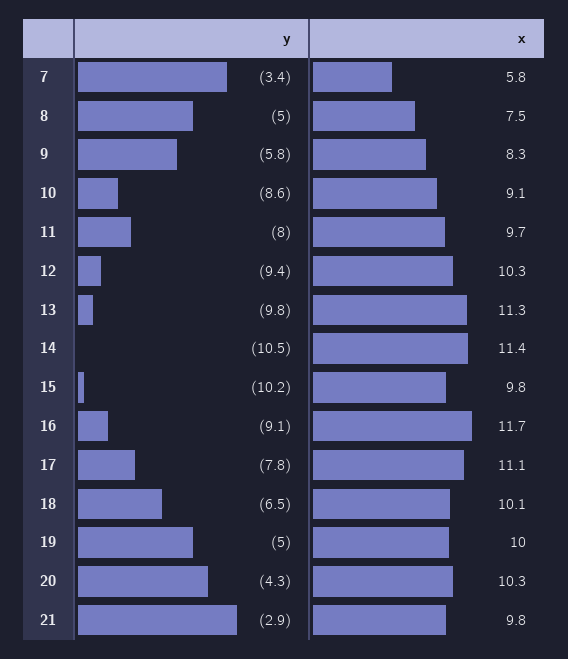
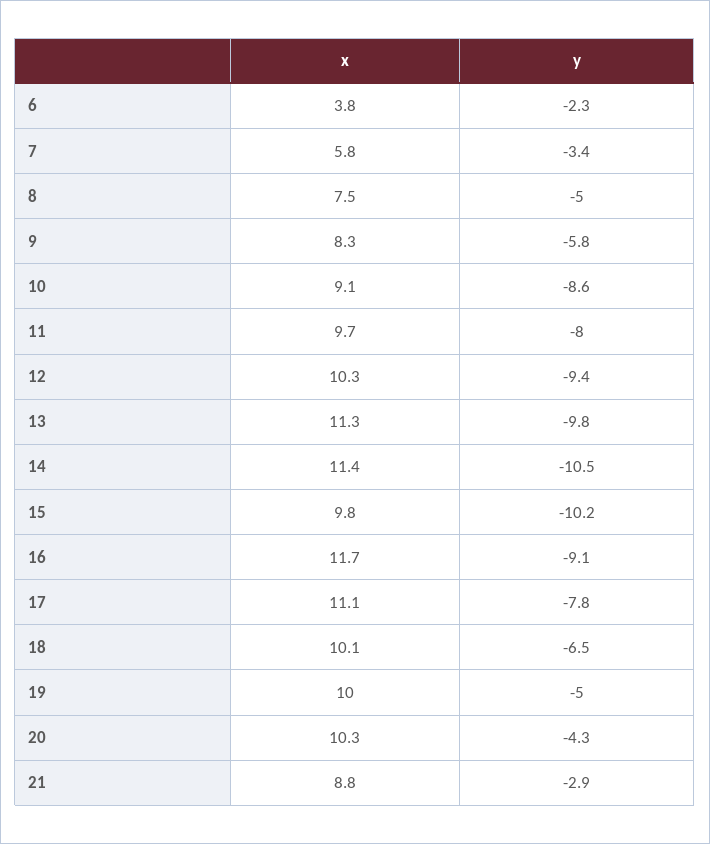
x, 21: 9.8 -> 8.8
x, 6: none -> 3.8
y, 6: none -> -2.3

